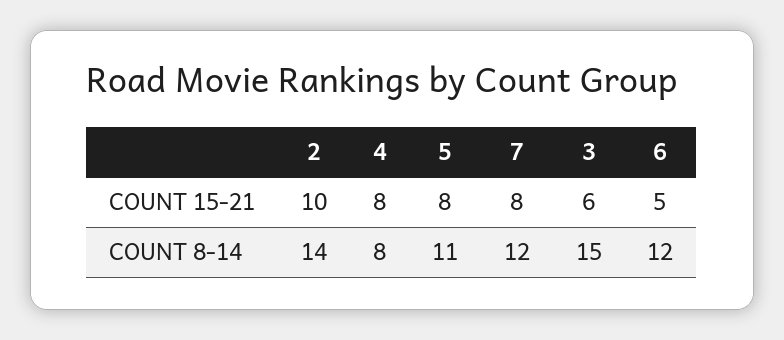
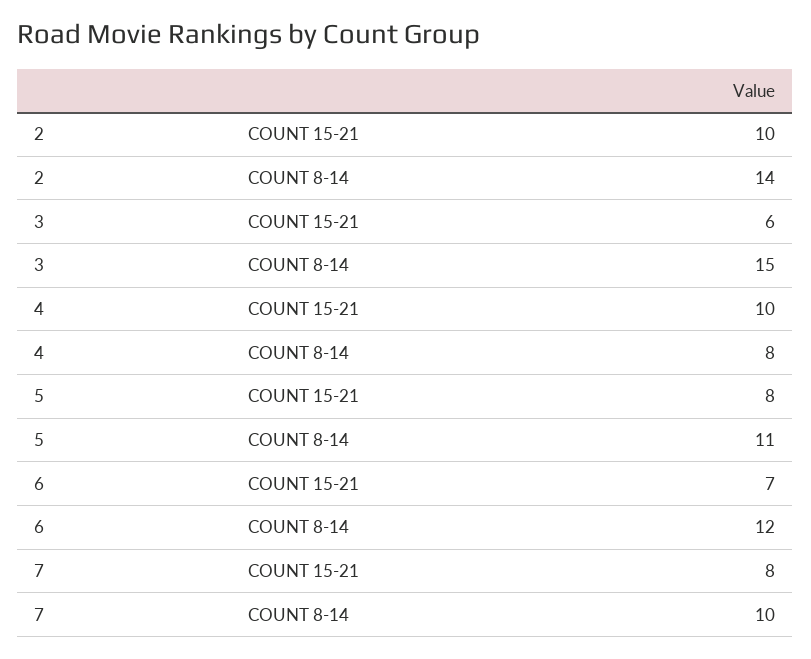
4, COUNT 15-21: 8 -> 10
6, COUNT 15-21: 5 -> 7
7, COUNT 8-14: 12 -> 10

